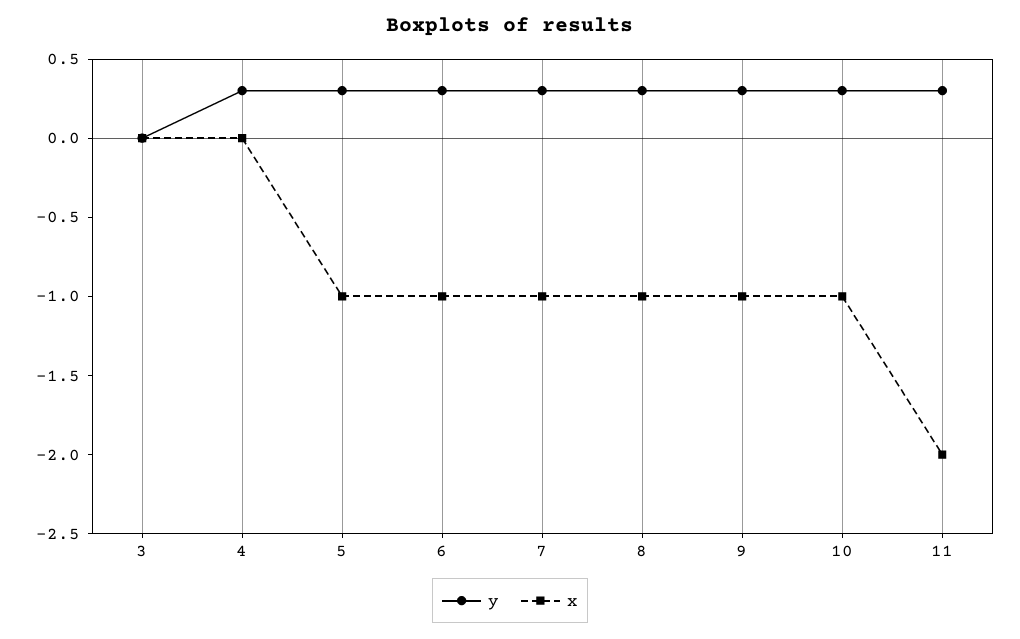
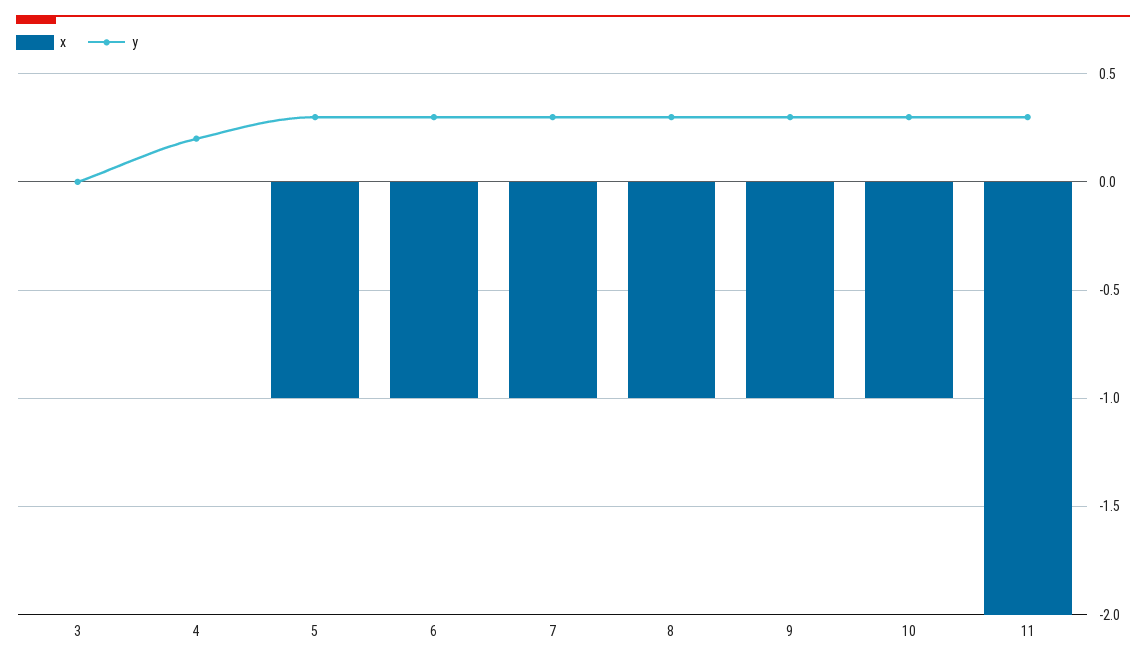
y, 4: 0.3 -> 0.2

